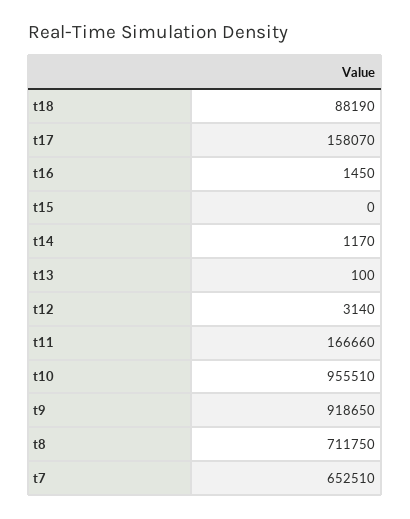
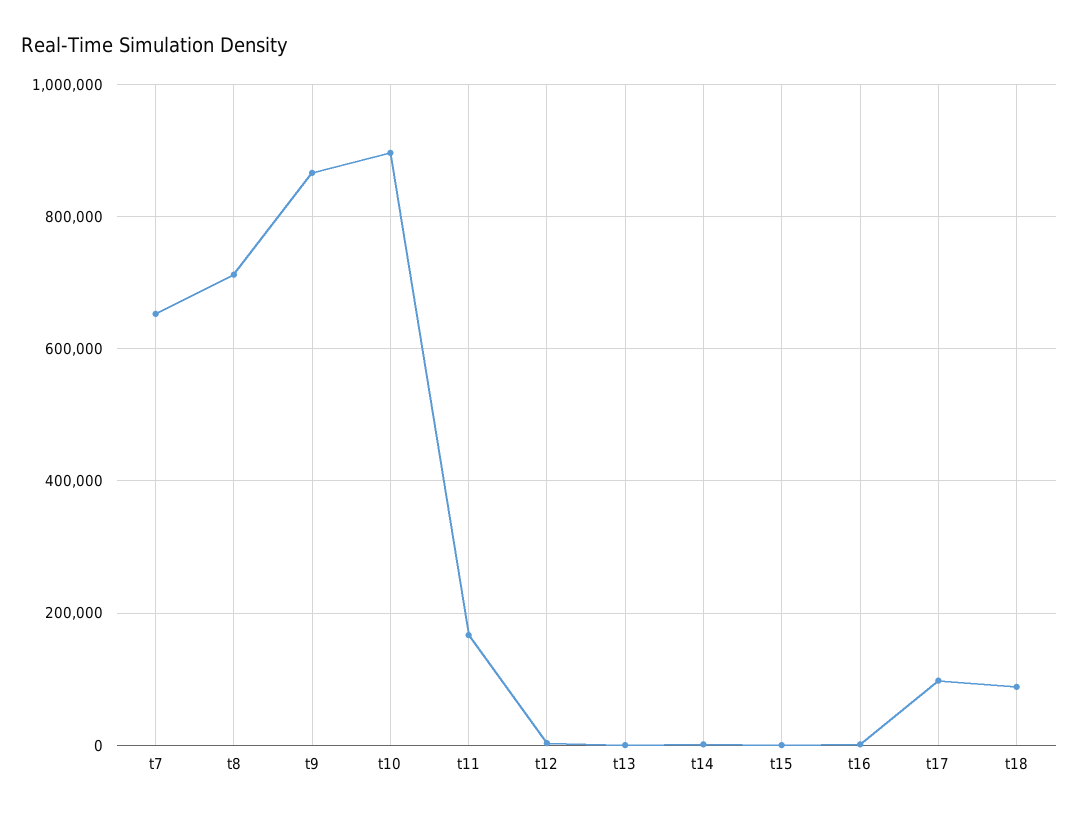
t17: 158070 -> 100000
t10: 955510 -> 900000
t9: 918650 -> 860000

